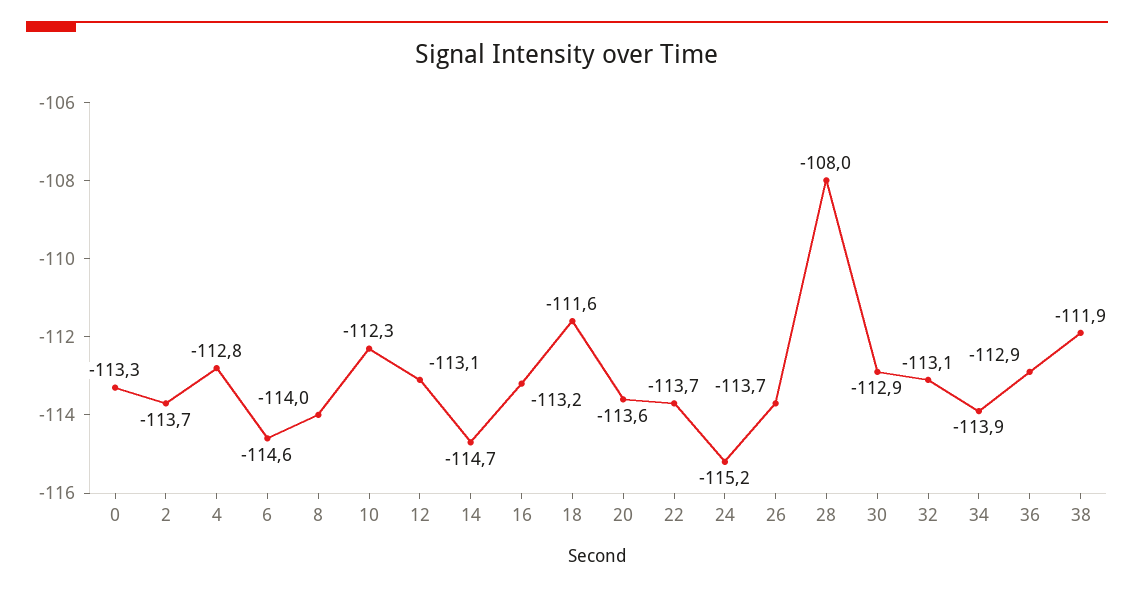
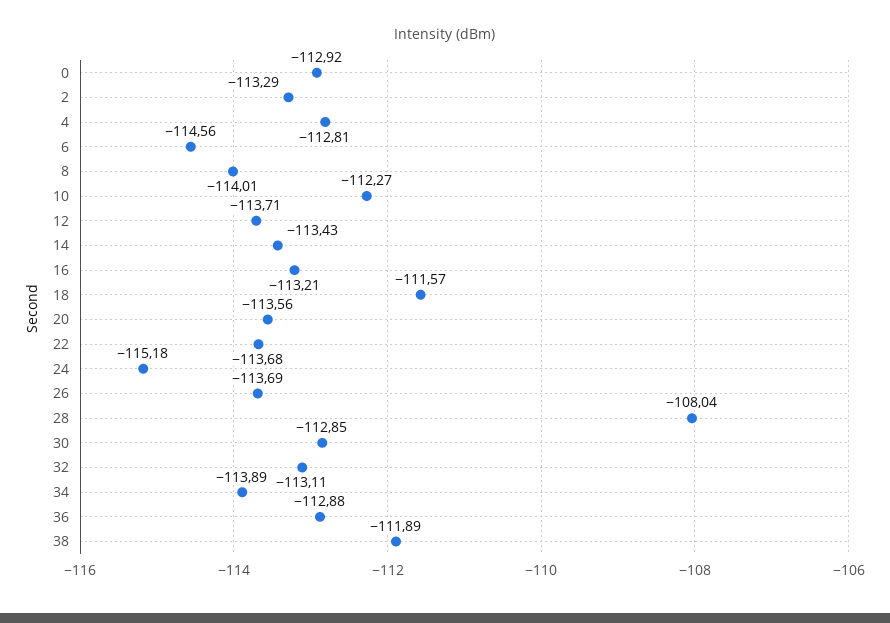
0: -113.3 -> -112.92
2: -113.7 -> -113.29
12: -113.1 -> -113.71
14: -114.7 -> -113.43

